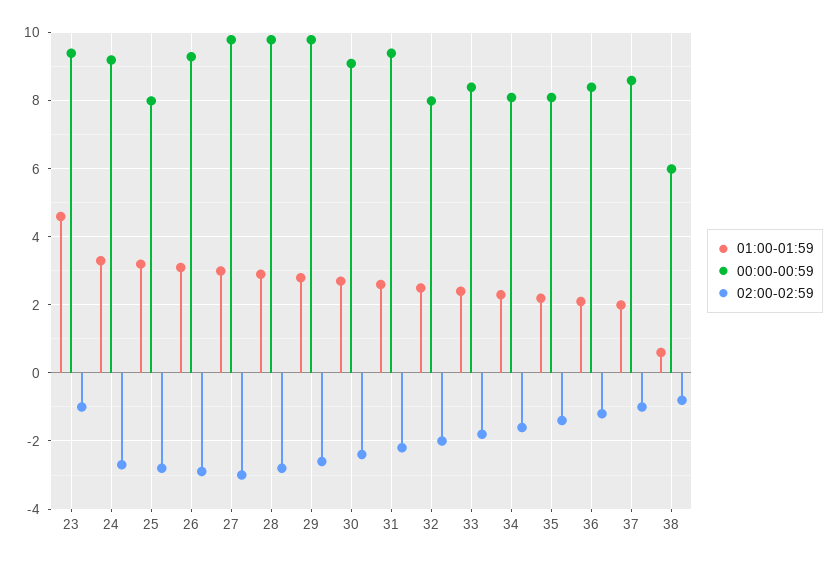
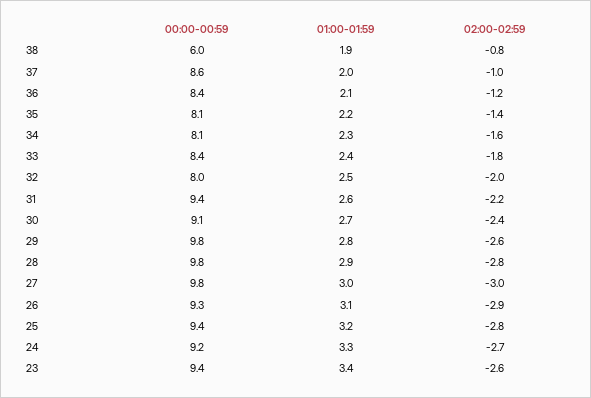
01:00-01:59, 23: 4.5 -> 3.4
02:00-02:59, 23: -1 -> -2.6
00:00-00:59, 25: 8 -> 9.4
01:00-01:59, 38: 0.5 -> 1.9

